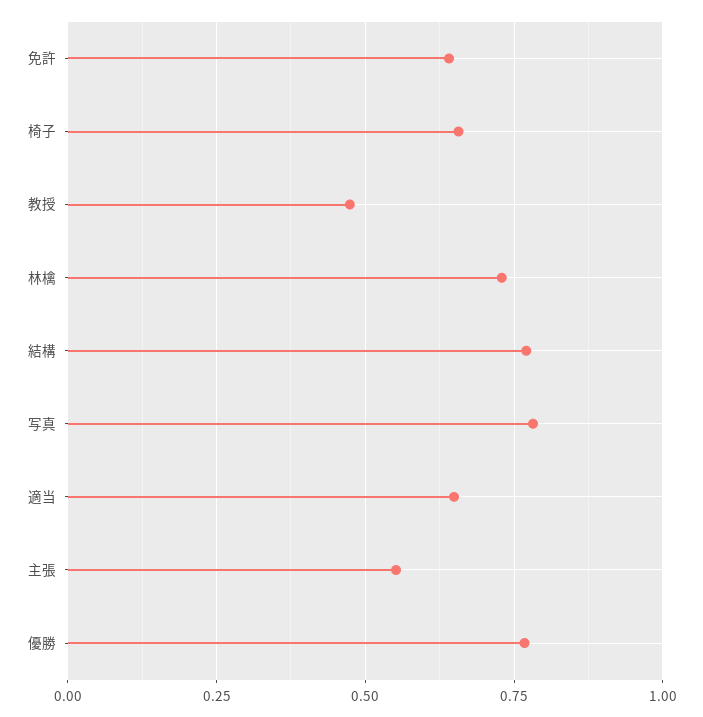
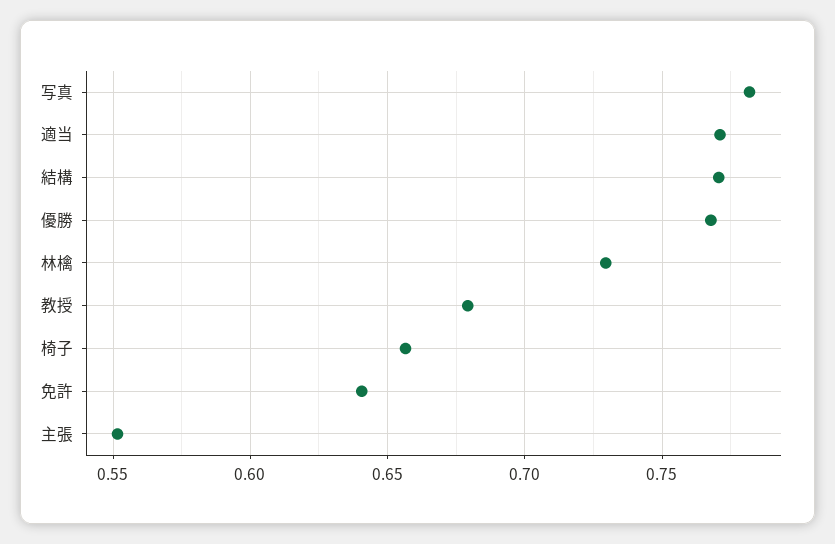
教授: 0.475 -> 0.68
適当: 0.65 -> 0.77

